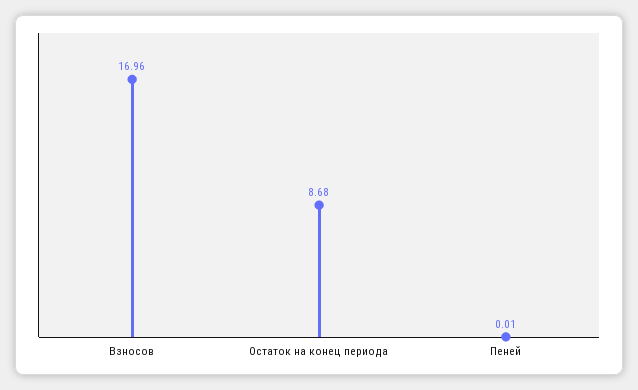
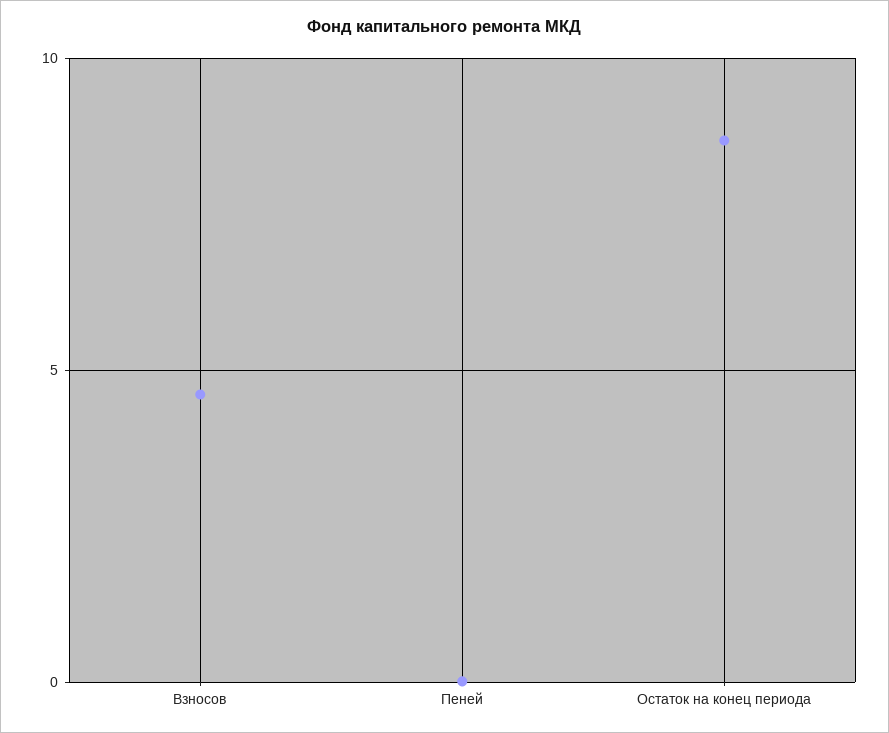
Взносов: 16.96 -> 4.5

